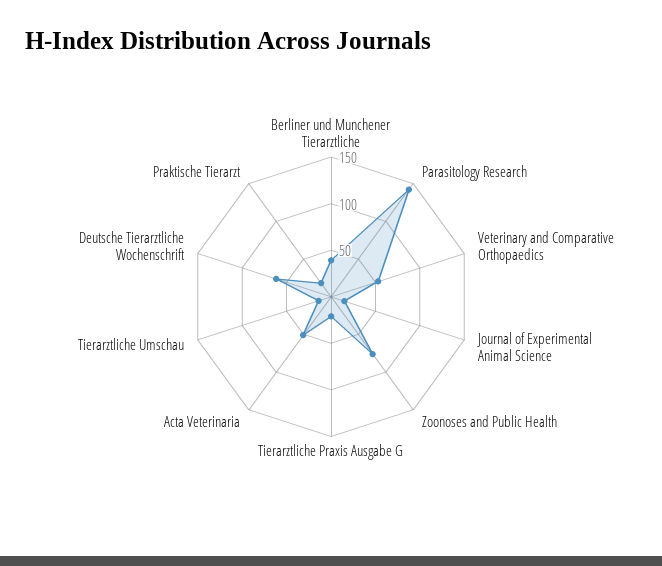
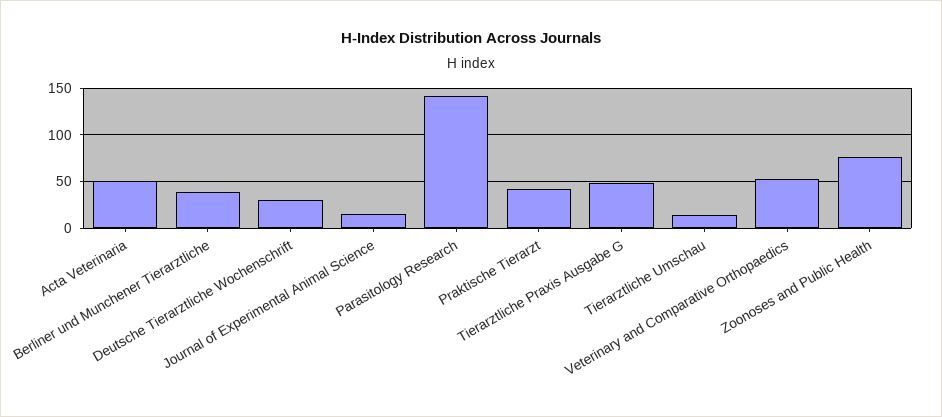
Tierarztliche Praxis Ausgabe G: 20 -> 50
Deutsche Tierarztliche Wochenschrift: 60 -> 30
Praktische Tierarzt: 20 -> 40

